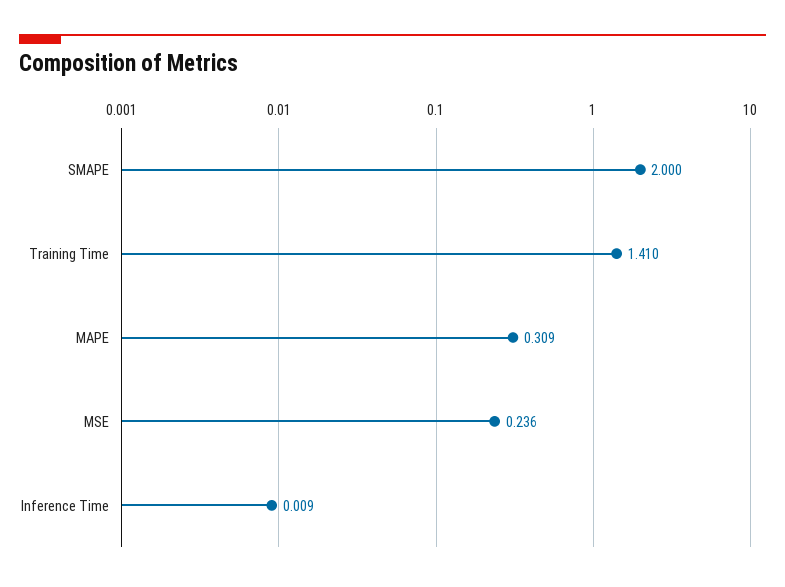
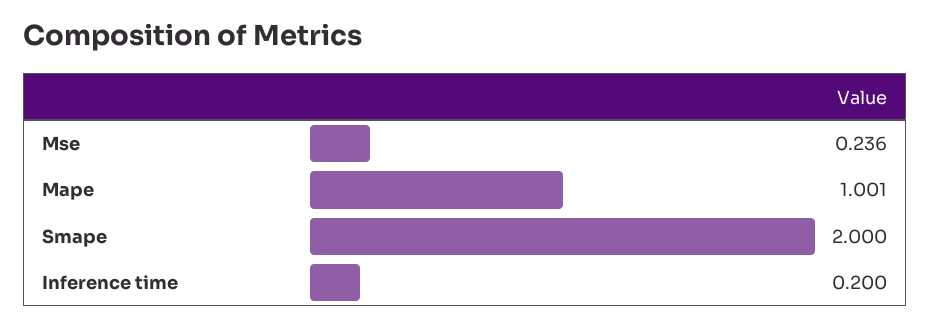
Training Time: 1.41 -> none
MAPE: 0.309 -> 1.001
Inference Time: 0.009 -> 0.2

